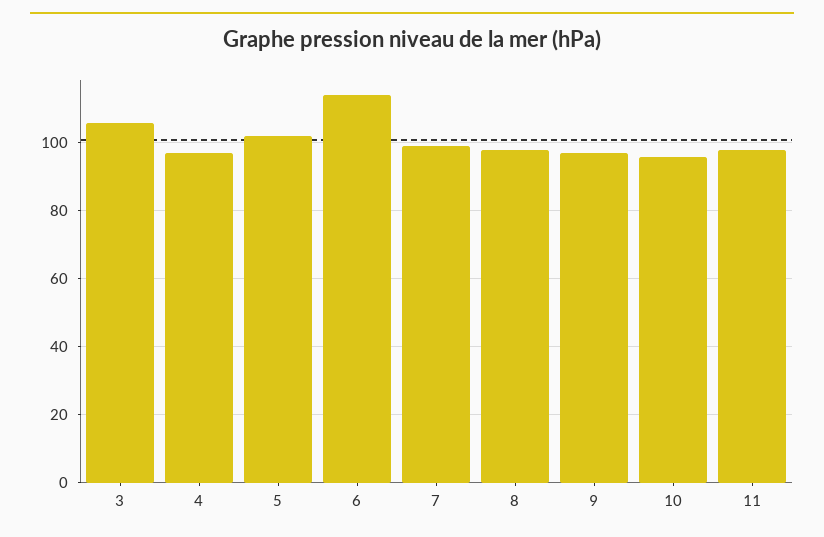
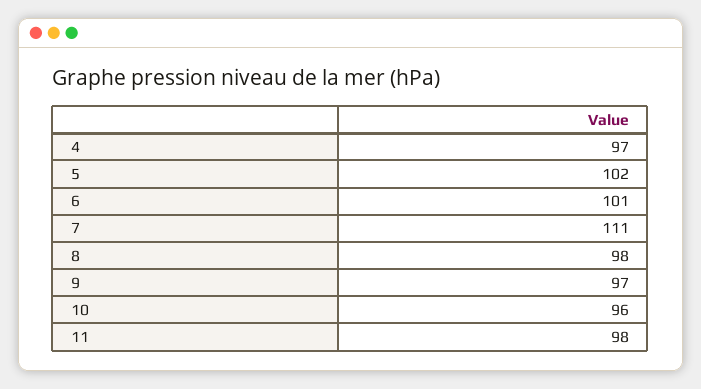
3: 105 -> none
6: 115 -> 101
7: 100 -> 111

